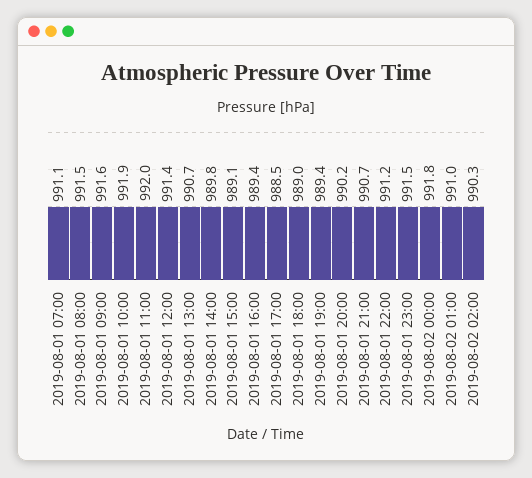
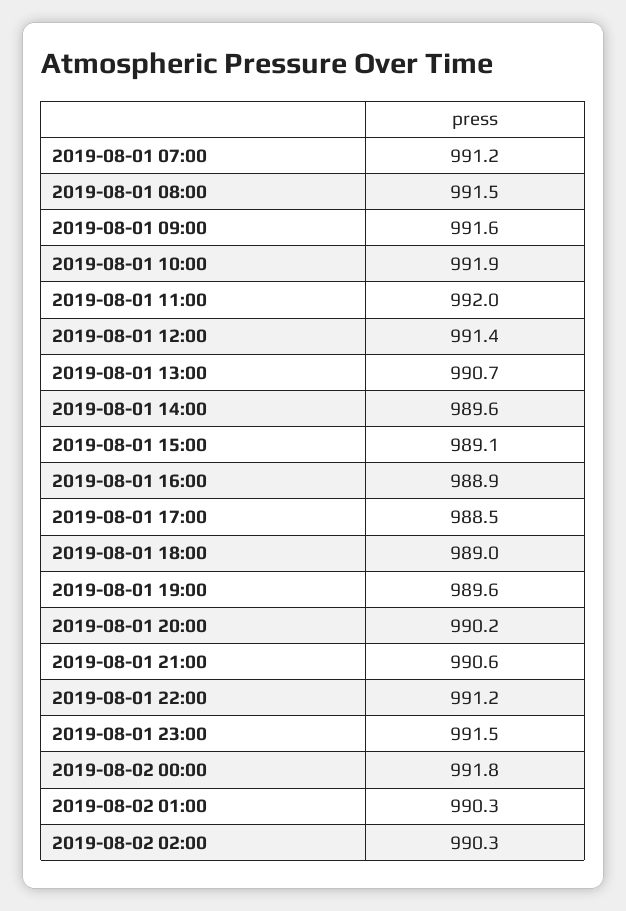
2019-08-01 07:00: 991.1 -> 991.2
2019-08-01 14:00: 989.8 -> 989.6
2019-08-01 16:00: 989.4 -> 988.9
2019-08-01 19:00: 989.4 -> 989.6
2019-08-01 21:00: 990.7 -> 990.6
2019-08-02 01:00: 991 -> 990.3

